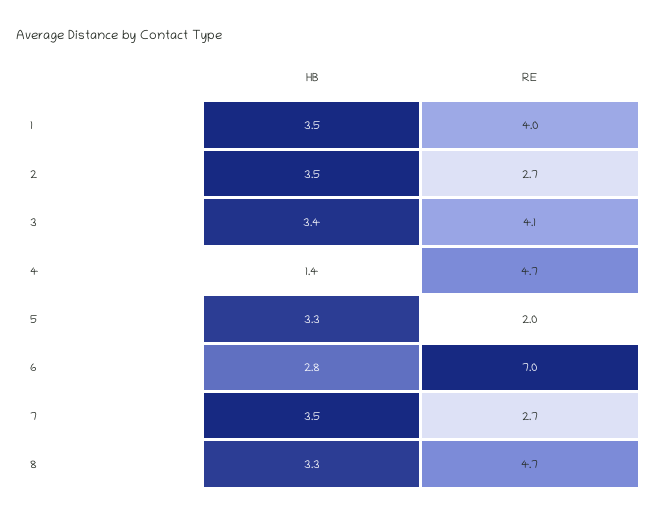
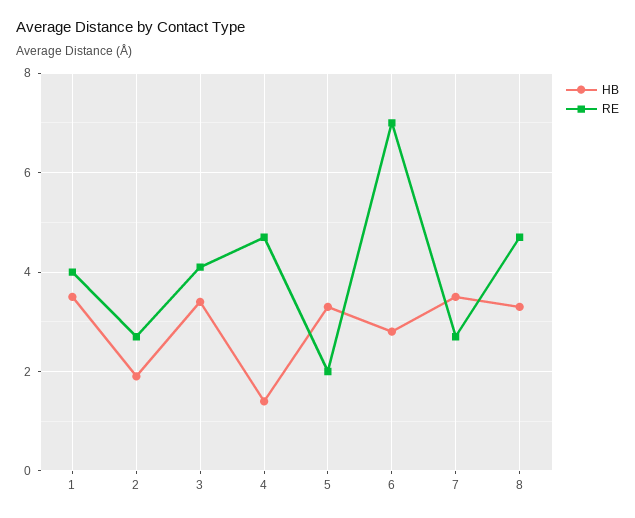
HB, 2: 3.5 -> 2

